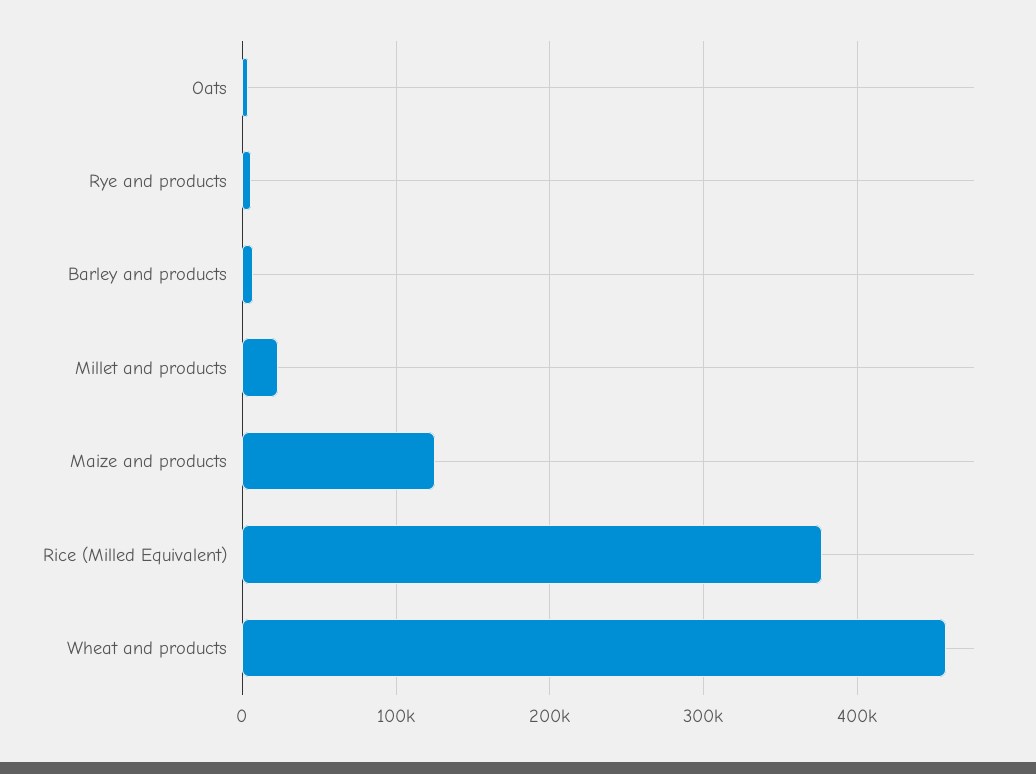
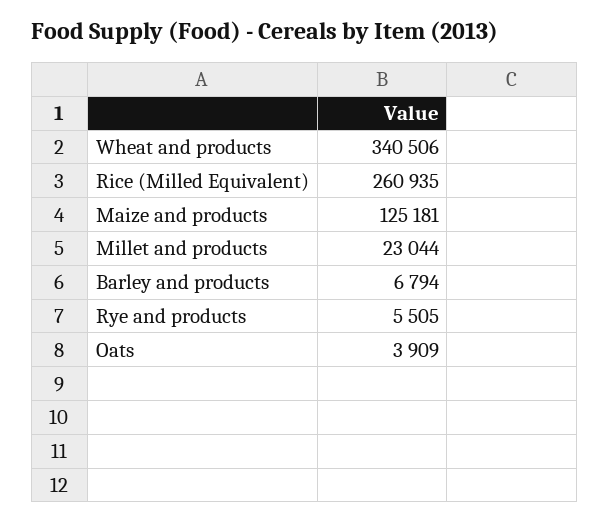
Rice (Milled Equivalent): 380000 -> 260935
Wheat and products: 460000 -> 340506

